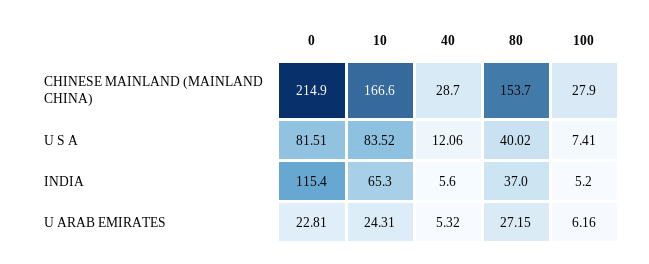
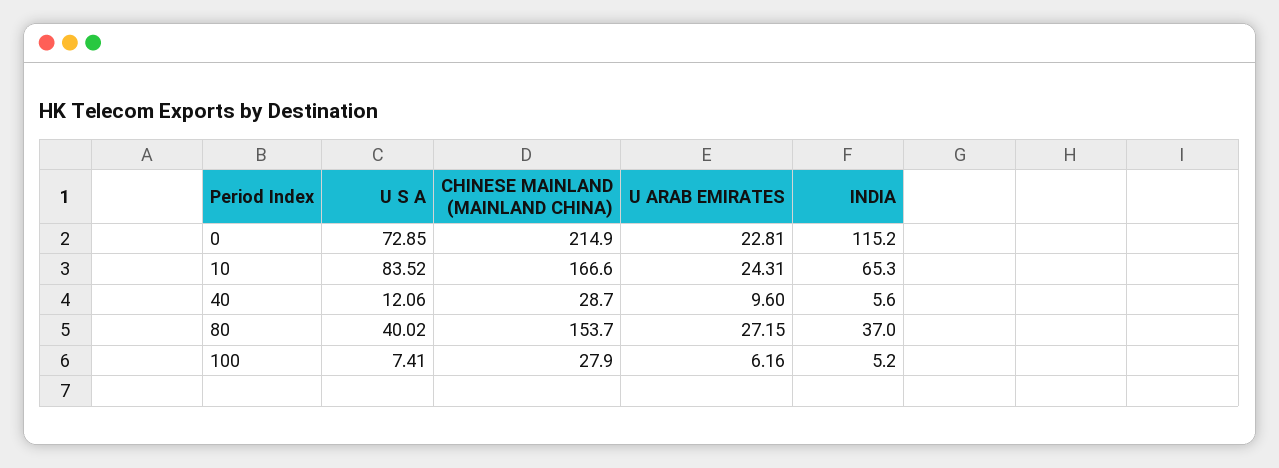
0, U S A: 81.51 -> 72.85
0, INDIA: 115.4 -> 115.2
40, U ARAB EMIRATES: 5.32 -> 9.6

